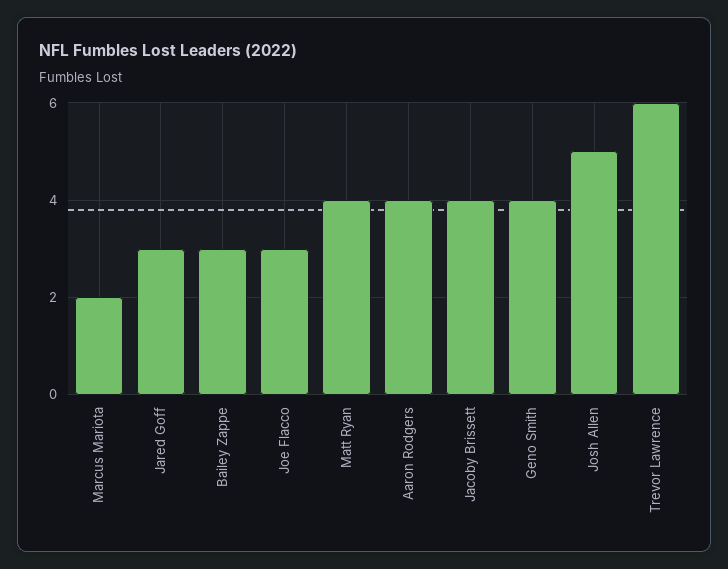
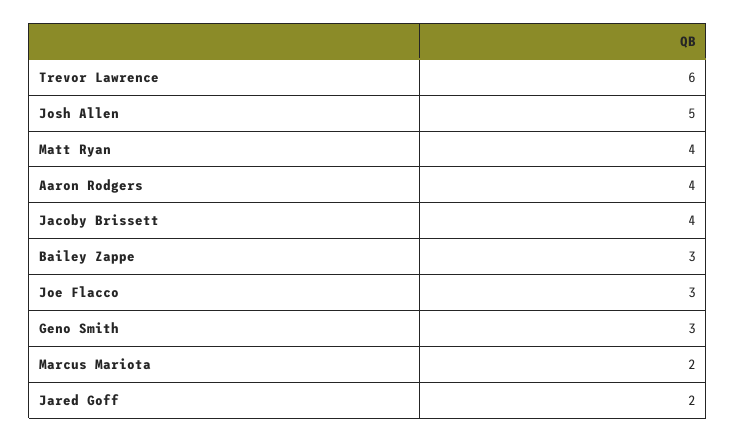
Jared Goff: 3 -> 2
Geno Smith: 4 -> 3

